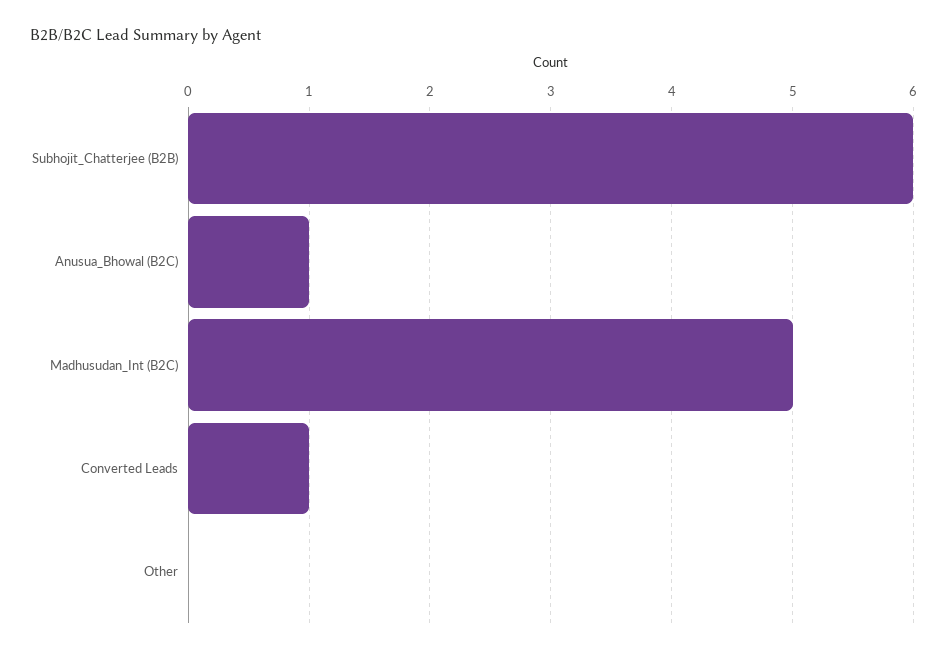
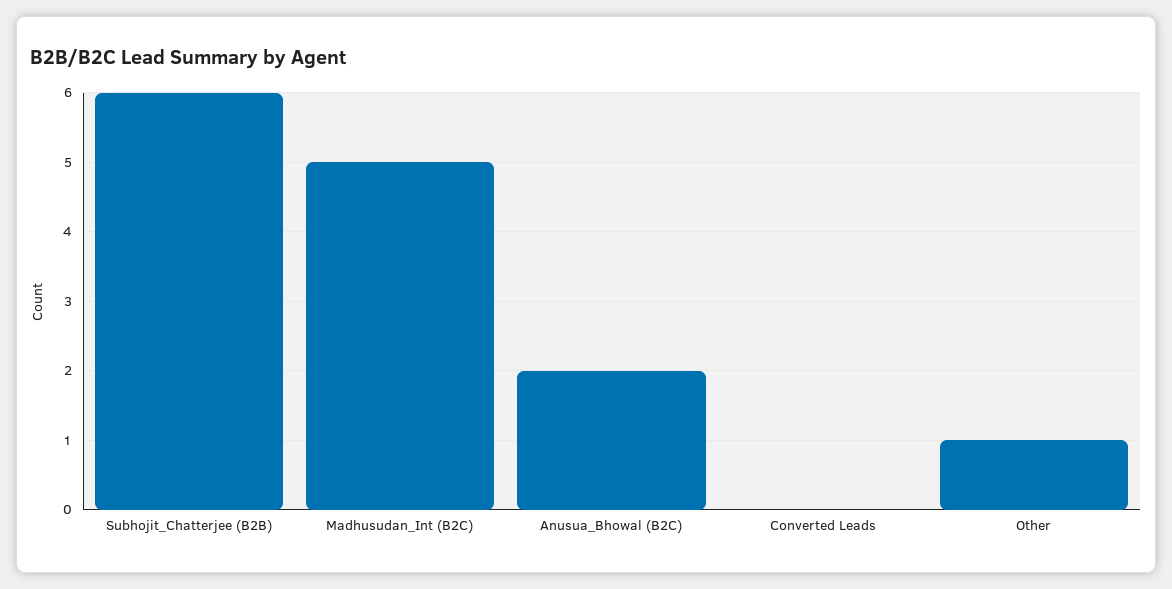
Anusua_Bhowal (B2C): 1 -> 2
Converted Leads: 1 -> 0
Other: 0 -> 1

